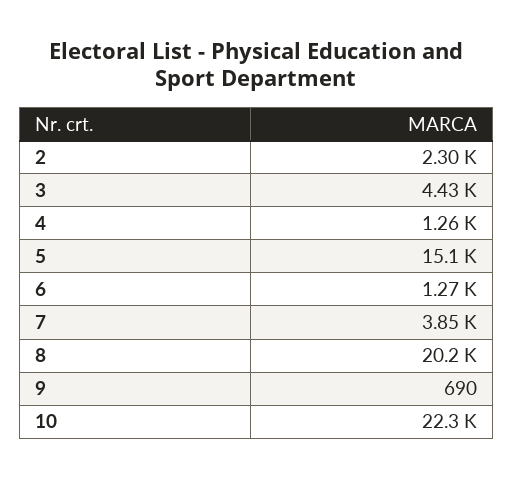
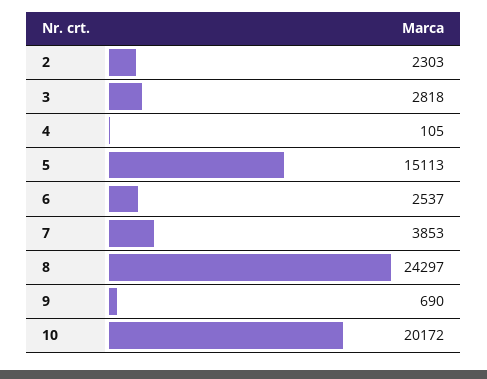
3: 4430 -> 2818
4: 1260 -> 105
6: 1270 -> 2537
8: 20200 -> 24297
10: 22300 -> 20172

